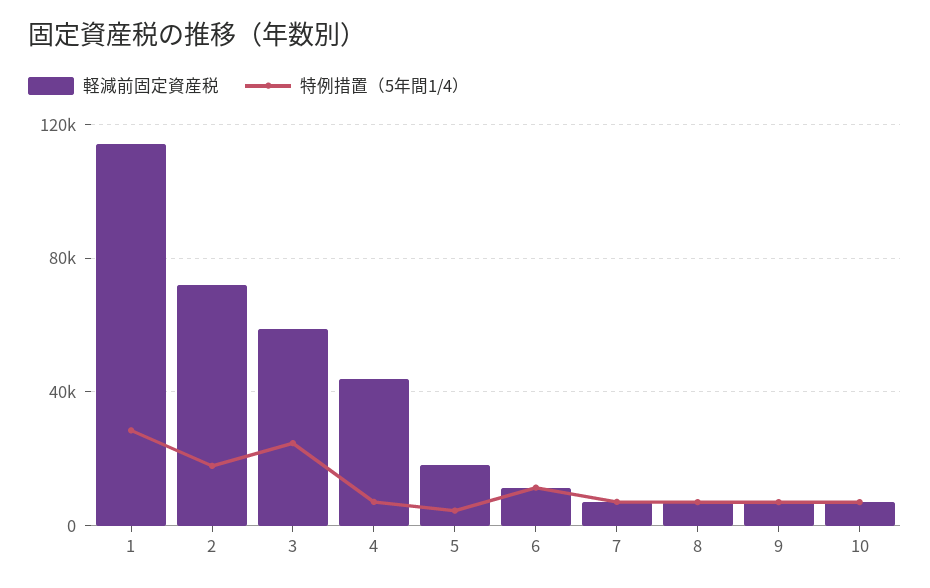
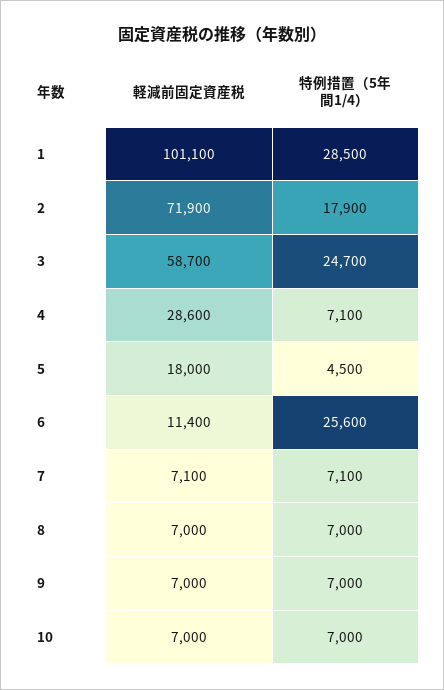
軽減前固定資産税, 1: 115000 -> 101100
軽減前固定資産税, 4: 45000 -> 28600
特例措置（5年間1/4）, 6: 10000 -> 25600

